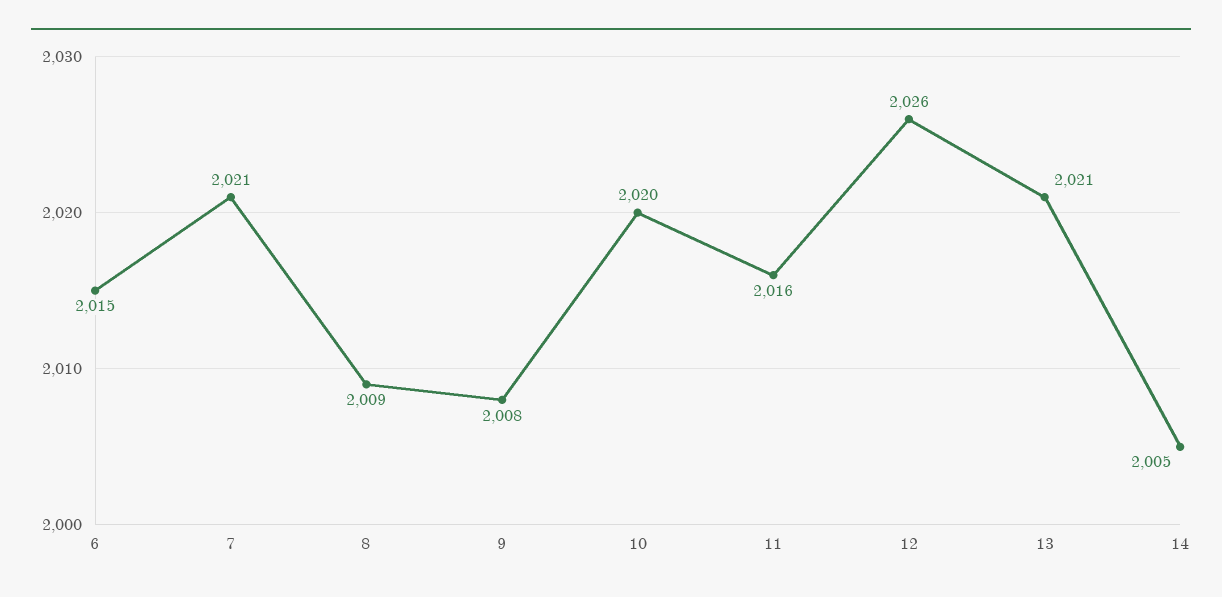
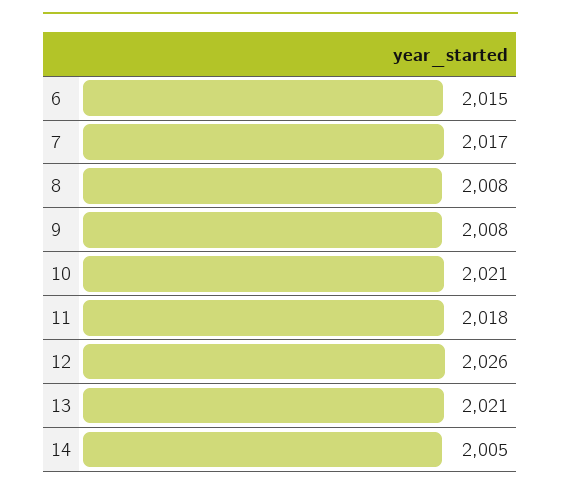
7: 2021 -> 2017
8: 2009 -> 2008
10: 2020 -> 2021
11: 2016 -> 2018

